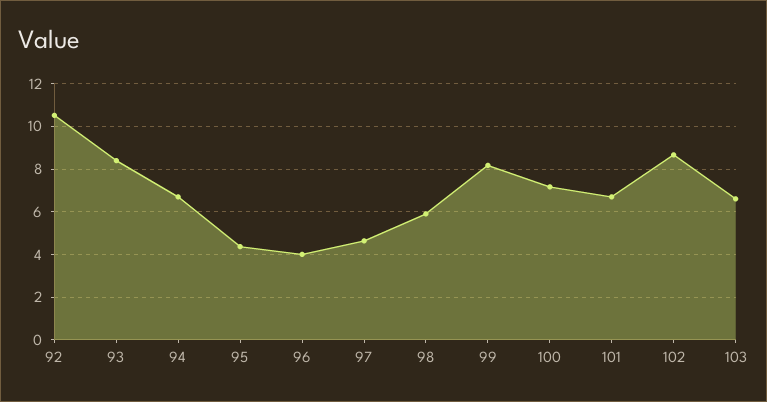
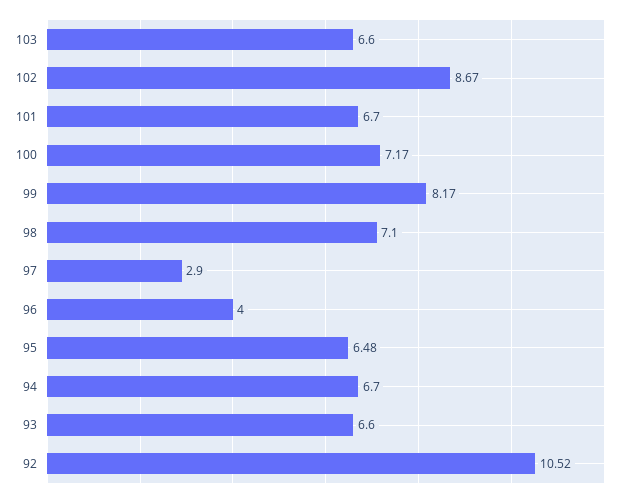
93: 8.5 -> 6.6
95: 4.5 -> 6.48
97: 4.5 -> 2.9
98: 6 -> 7.1

